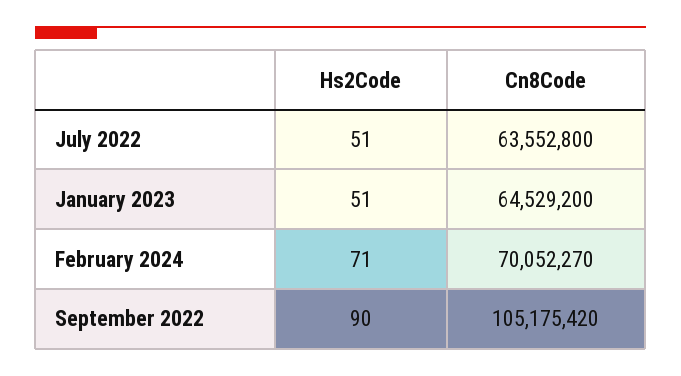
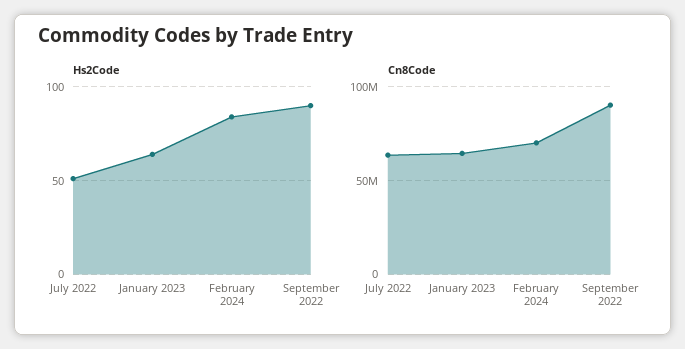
Hs2Code, January 2023: 51 -> 65
Hs2Code, February 2024: 71 -> 85
Cn8Code, September 2022: 105175420 -> 90000000

